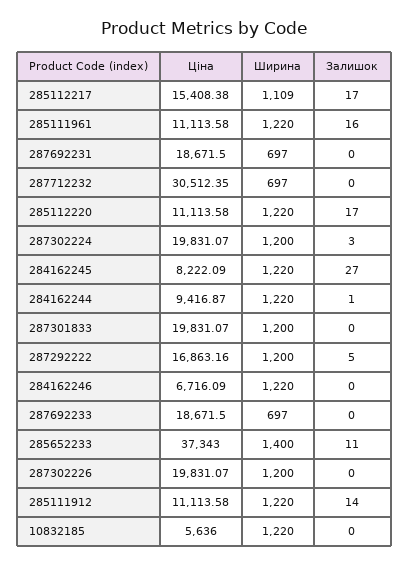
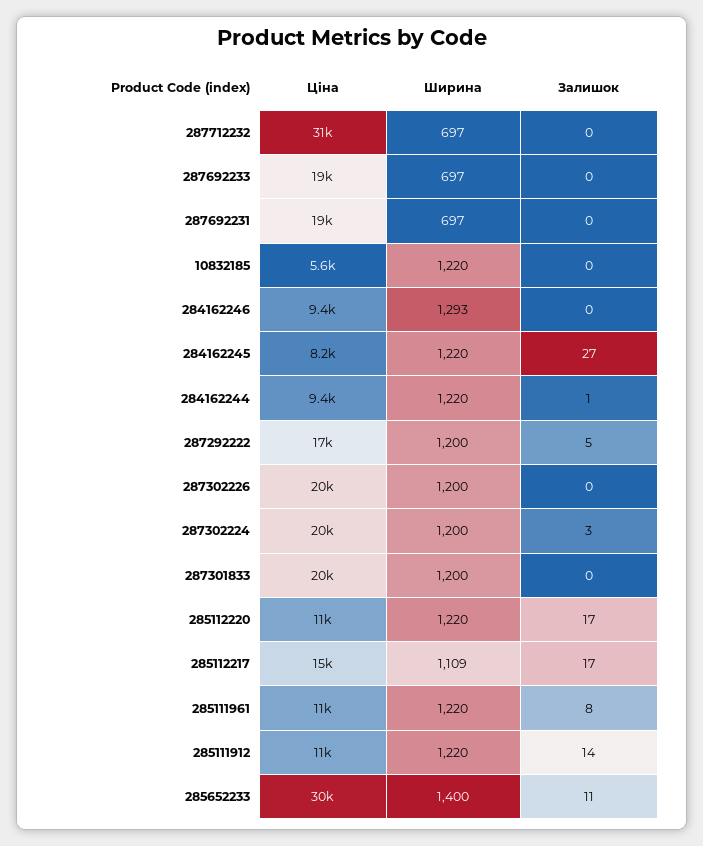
Залишок, 285111961: 16 -> 8
Ціна, 284162246: 6716.09 -> 9400
Ширина, 284162246: 1220 -> 1293
Ціна, 285652233: 37343 -> 30000

